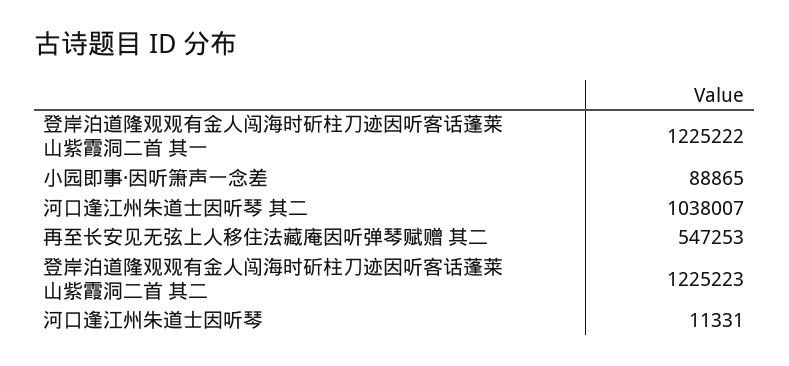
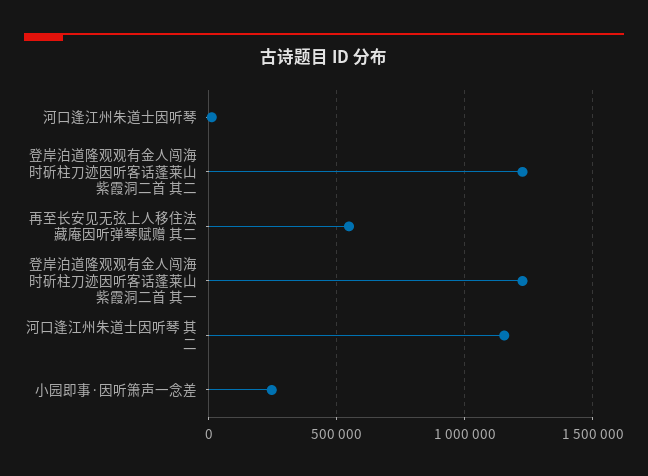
小园即事·因听箫声一念差: 88865 -> 250000
河口逢江州朱道士因听琴 其二: 1038007 -> 1150000

